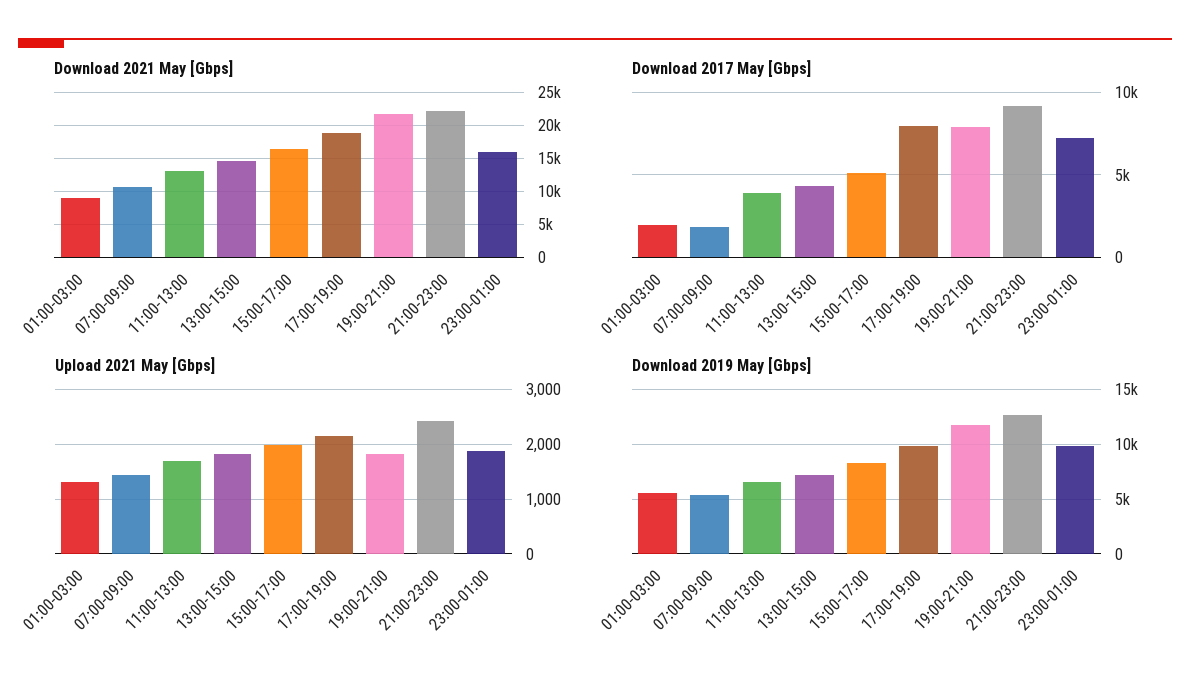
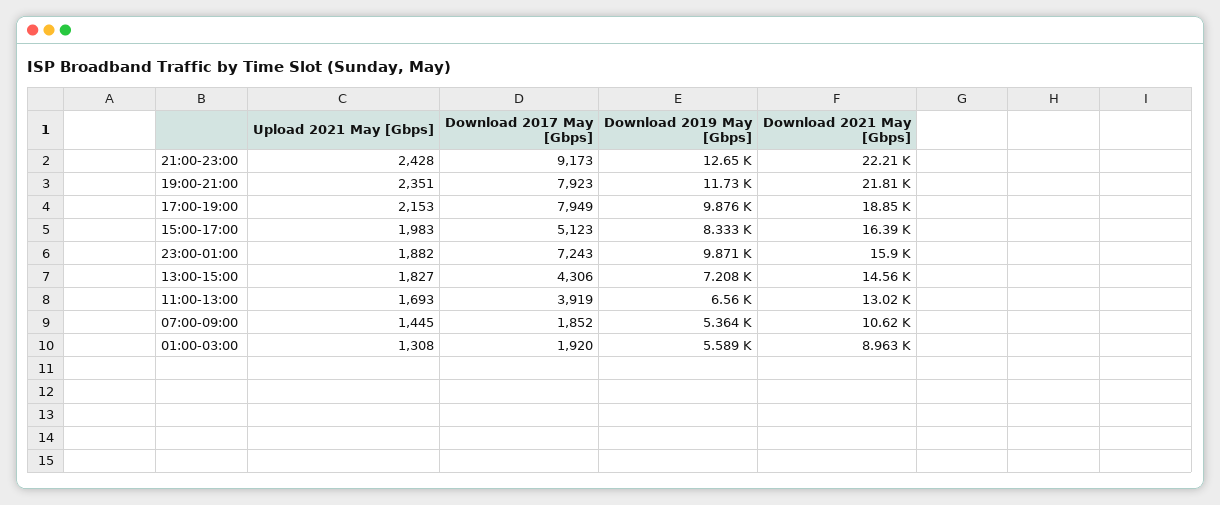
Upload 2021 May [Gbps], 19:00-21:00: 1800 -> 2351

